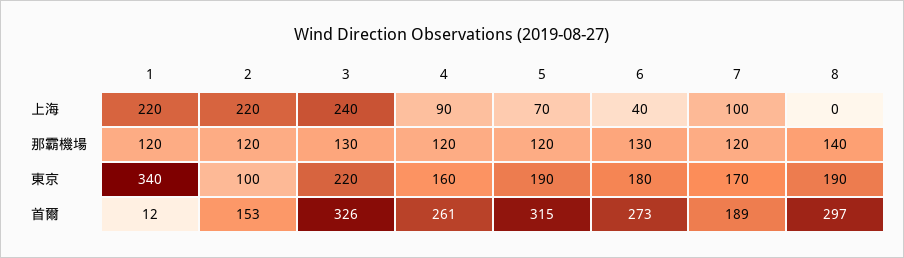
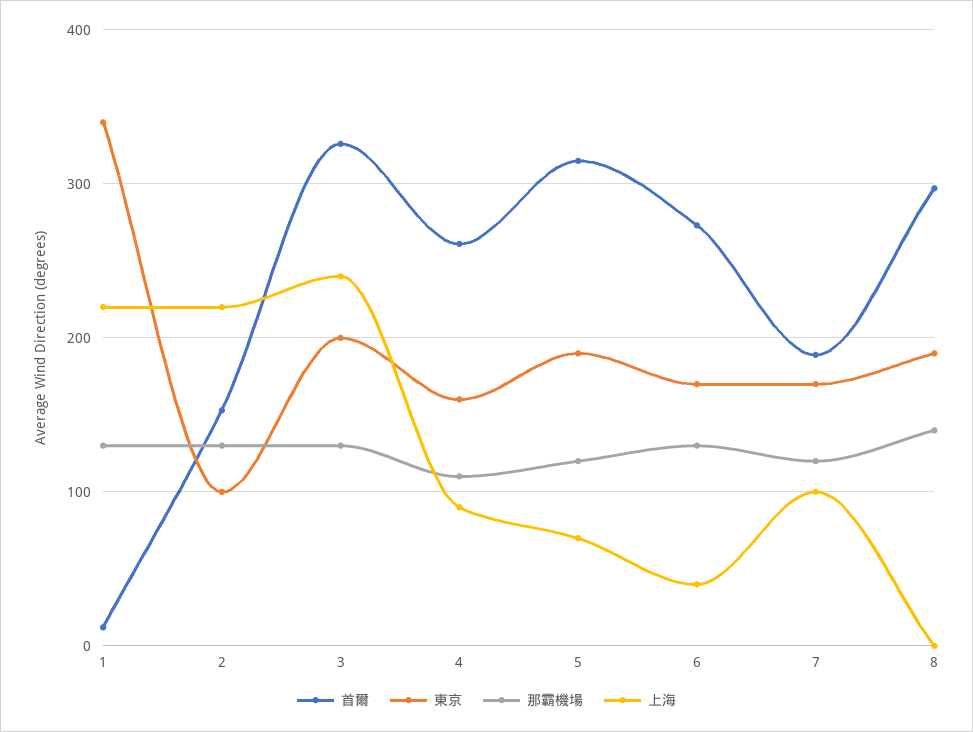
那霸機場, 1: 120 -> 130
那霸機場, 2: 120 -> 130
那霸機場, 4: 120 -> 110
東京, 3: 220 -> 200
東京, 6: 180 -> 170

